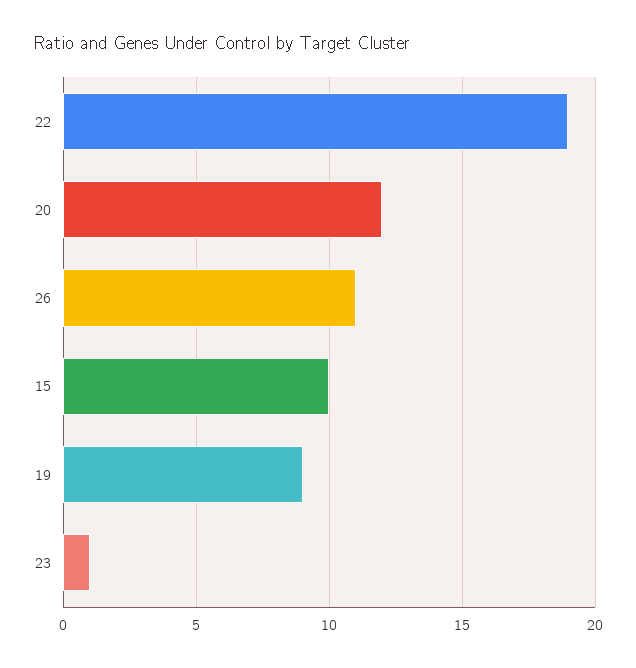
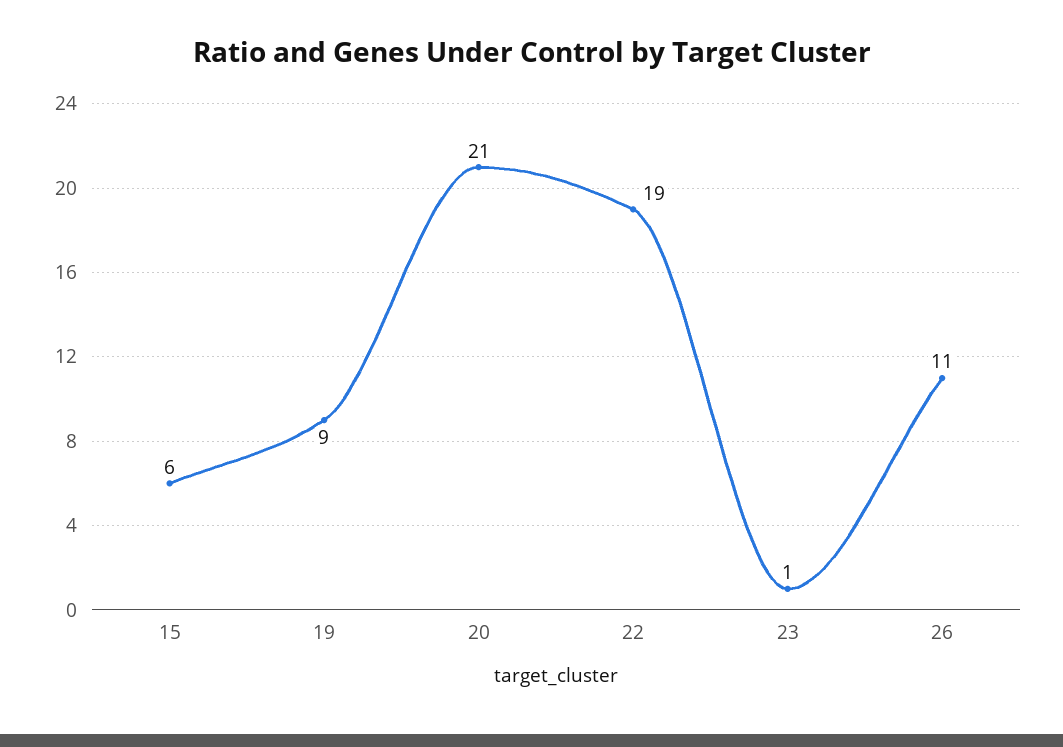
20: 12 -> 21
15: 10 -> 6

